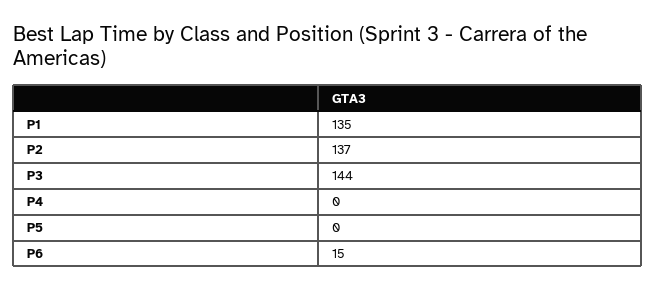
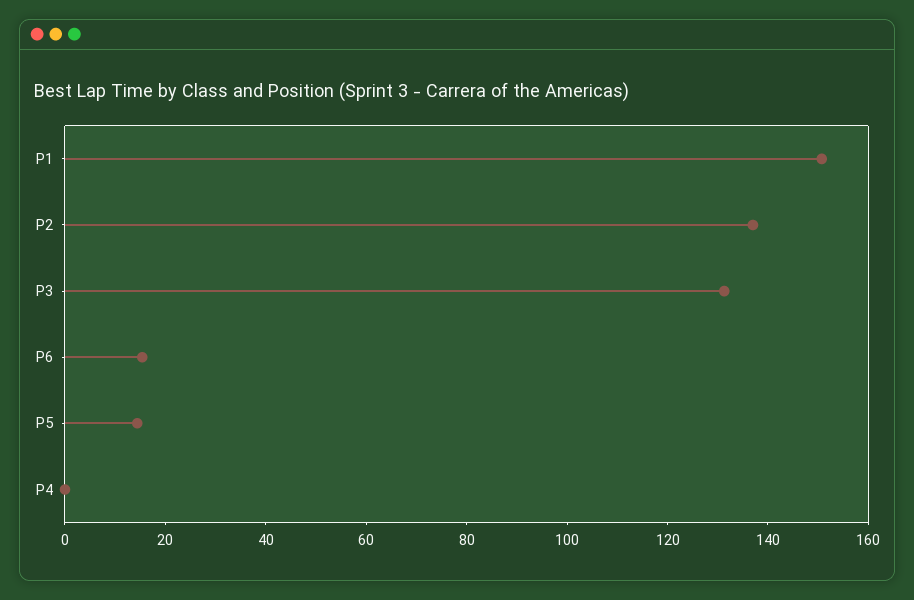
P1: 135 -> 150
P3: 144 -> 130
P5: 0 -> 15

